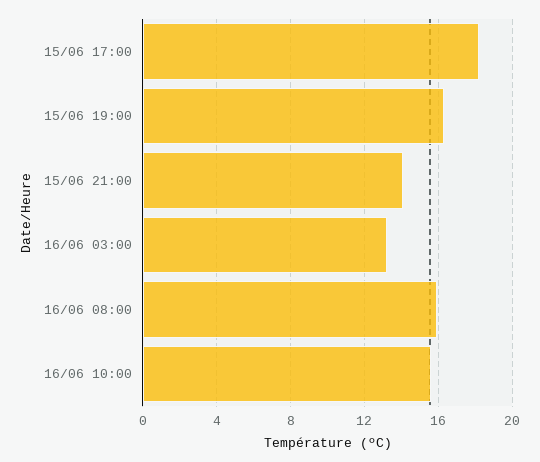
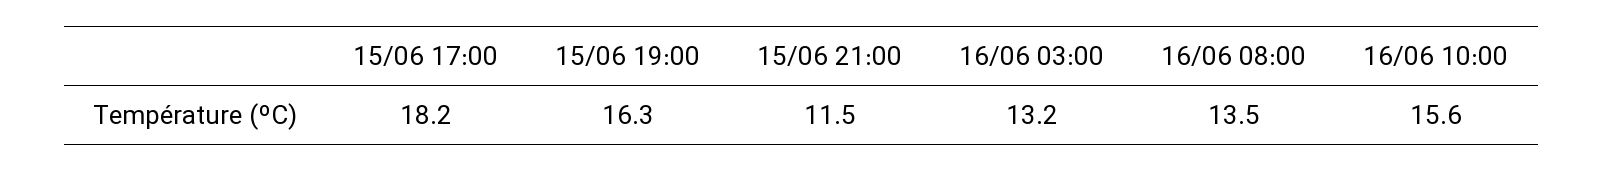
15/06 21:00: 14 -> 11.5
16/06 08:00: 16 -> 13.5

